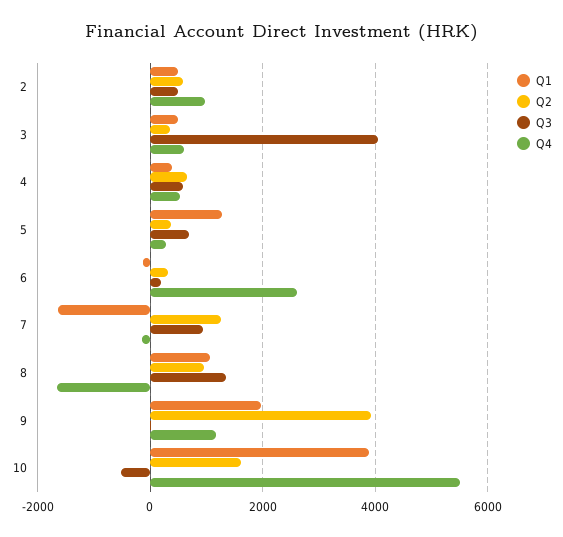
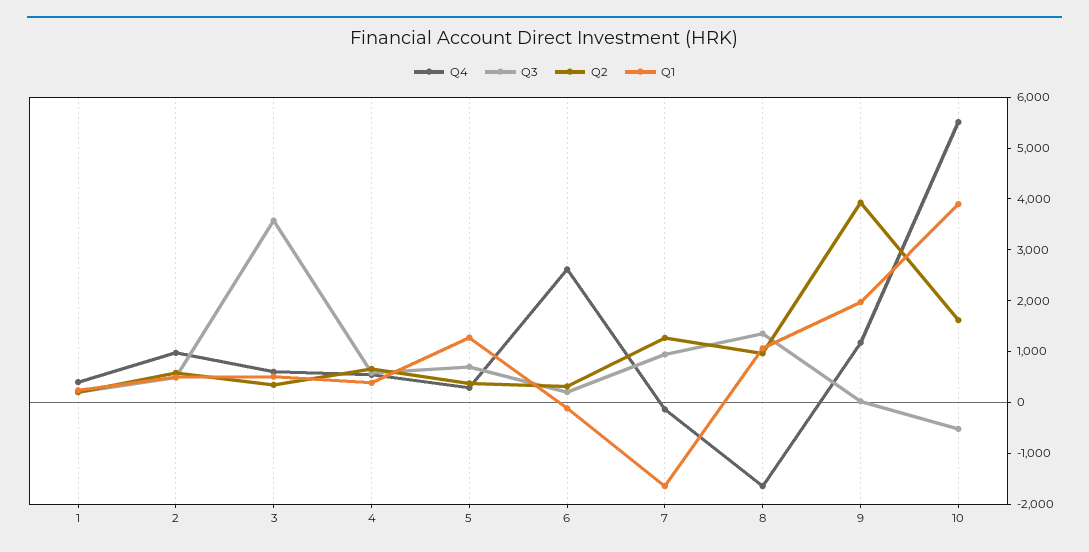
Q3, 3: 4000 -> 3600
Q4, 1: none -> 400
Q3, 1: none -> 200
Q2, 1: none -> 200
Q1, 1: none -> 200

